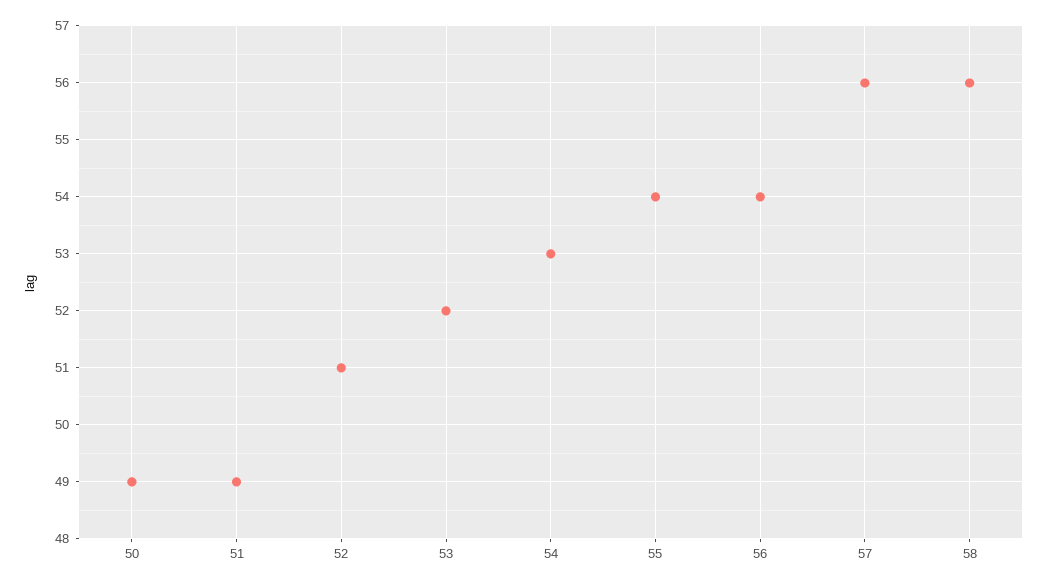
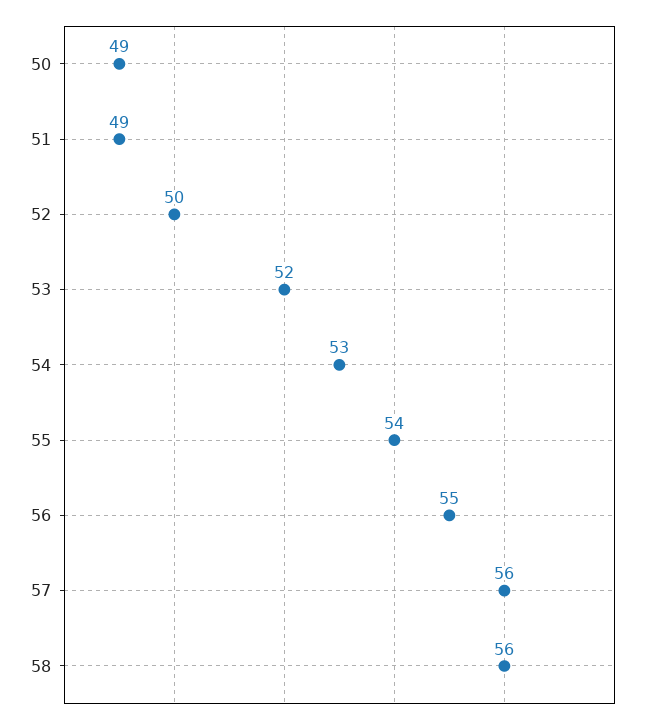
52: 51 -> 50
56: 54 -> 55

